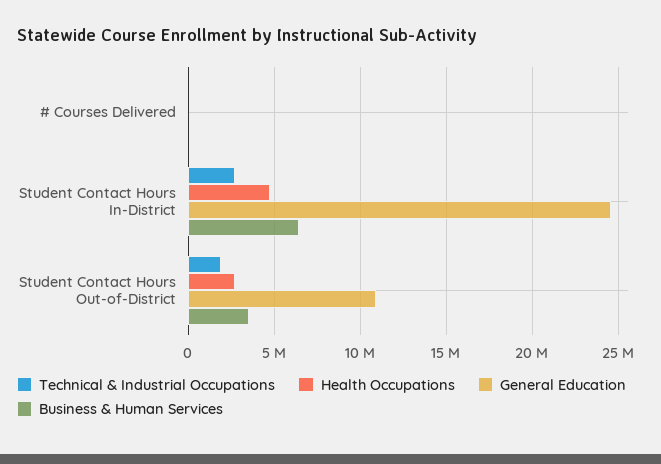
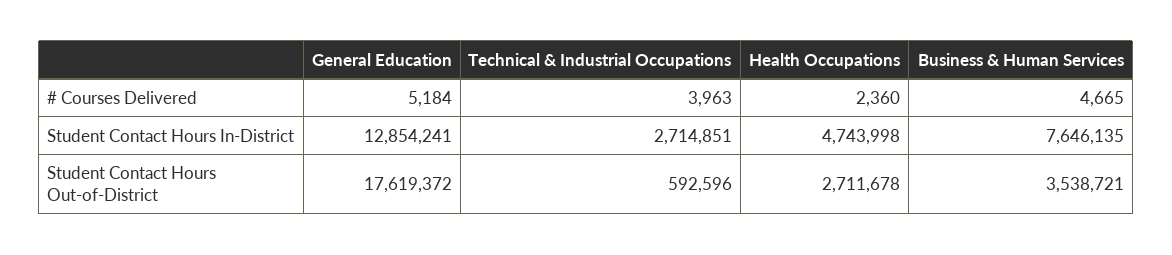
General Education, Student Contact Hours In-District: 24500000 -> 12854241
Business & Human Services, Student Contact Hours In-District: 6500000 -> 7646135
Technical & Industrial Occupations, Student Contact Hours Out-of-District: 2000000 -> 592596
General Education, Student Contact Hours Out-of-District: 11000000 -> 17619372

